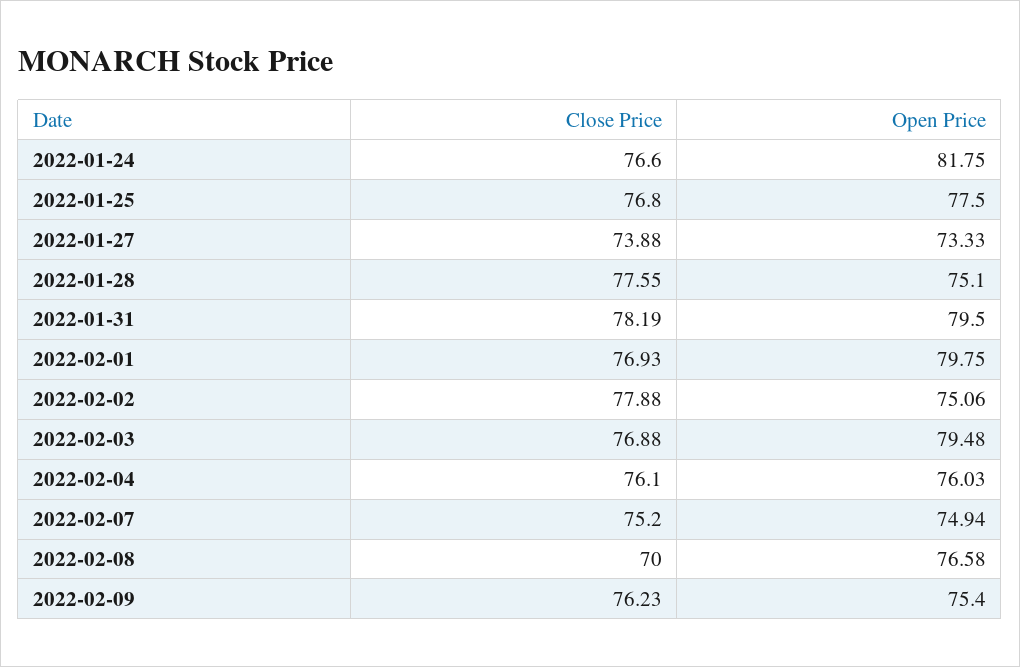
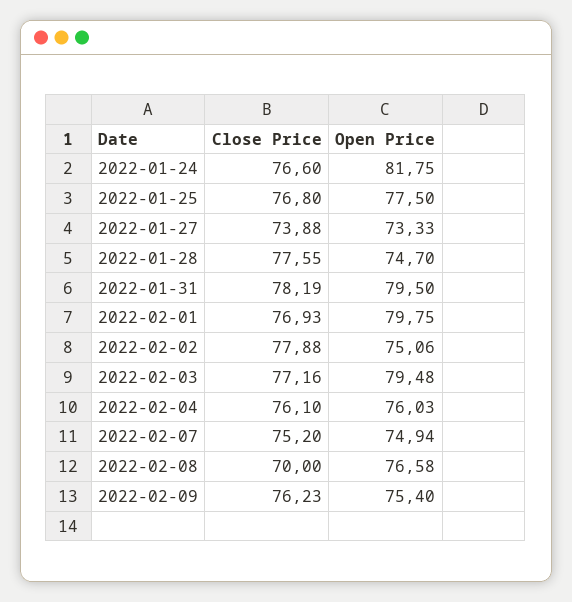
Open Price, 2022-01-28: 75.1 -> 74.7
Close Price, 2022-02-03: 76.88 -> 77.16

